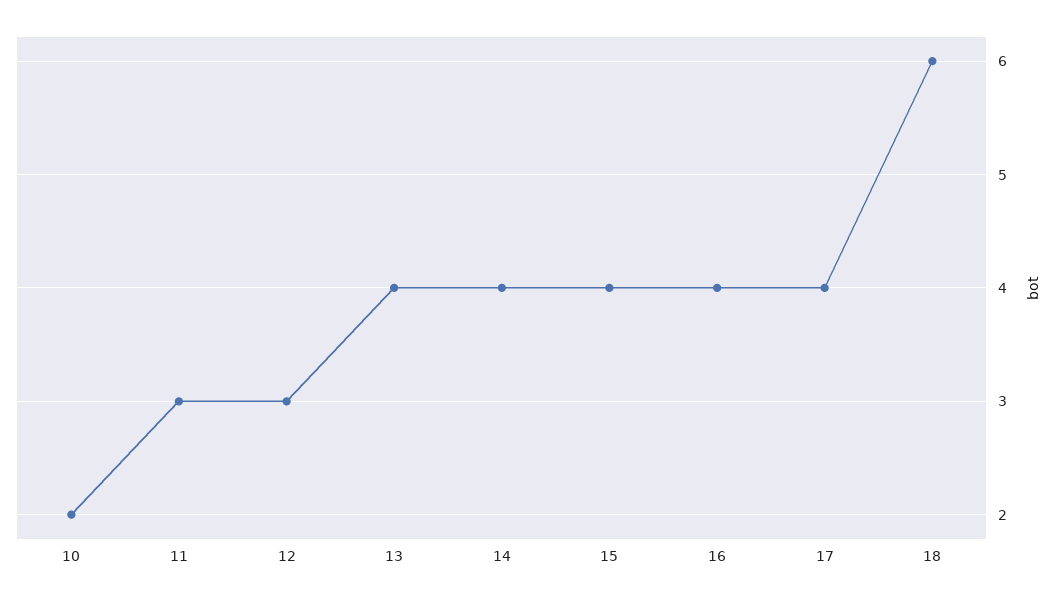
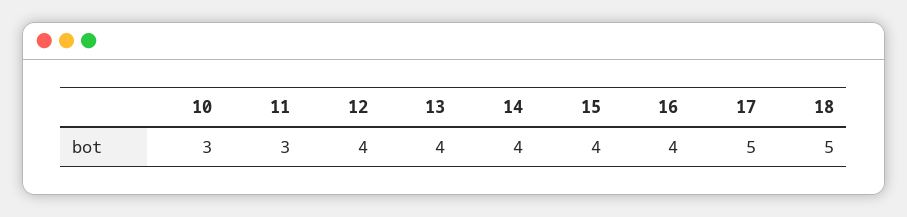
10: 2 -> 3
12: 3 -> 4
17: 4 -> 5
18: 6 -> 5

